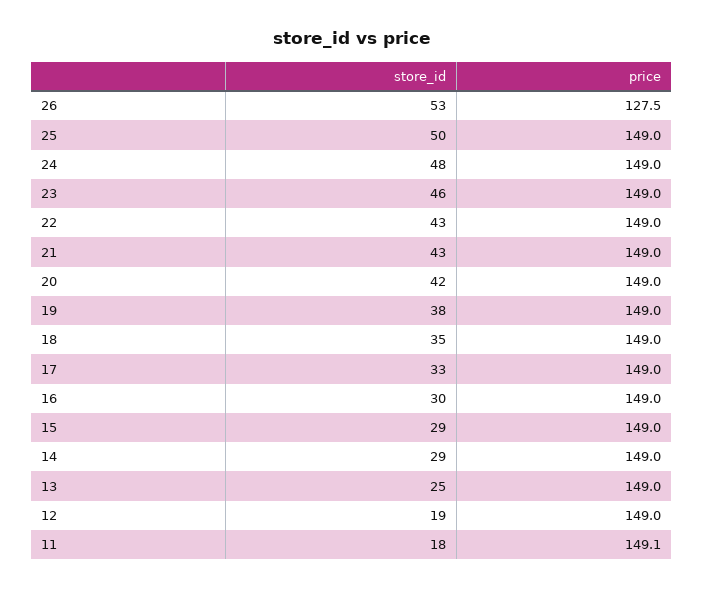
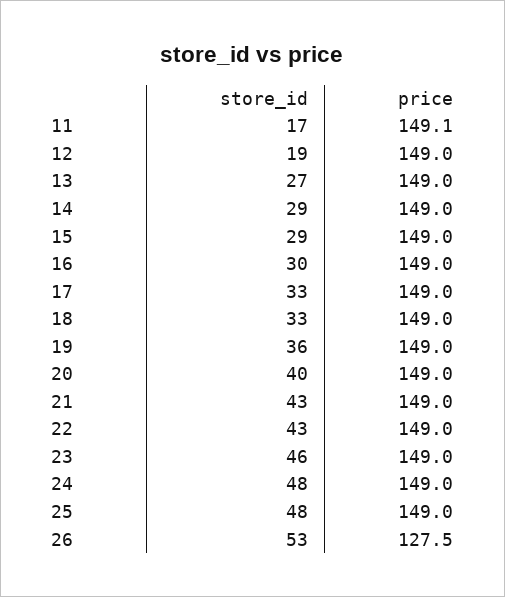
store_id, 25: 50 -> 48
store_id, 20: 42 -> 40
store_id, 19: 38 -> 36
store_id, 18: 35 -> 33
store_id, 13: 25 -> 27
store_id, 11: 18 -> 17

